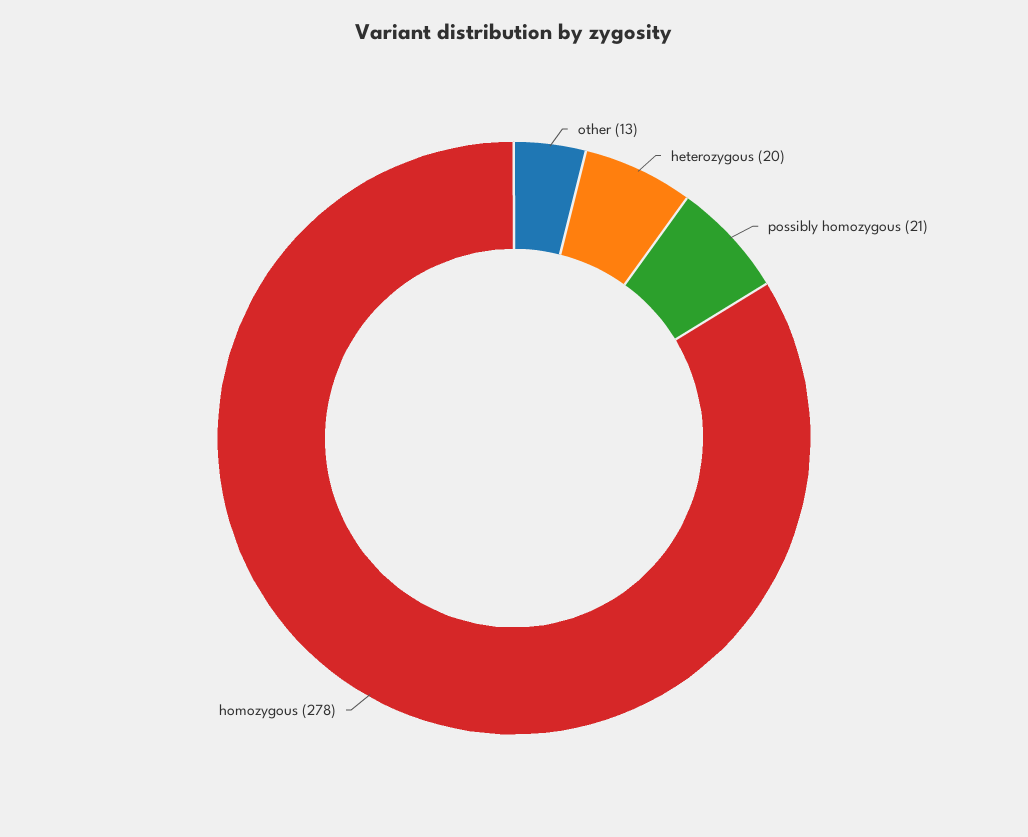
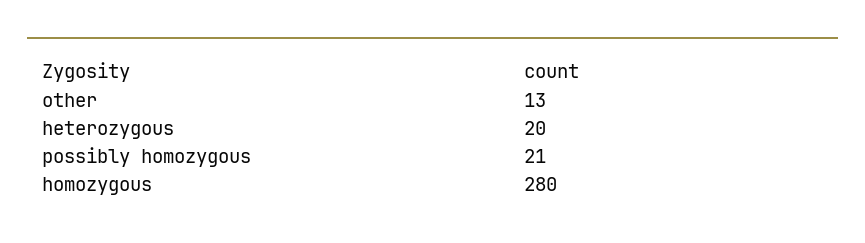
homozygous: 278 -> 280

